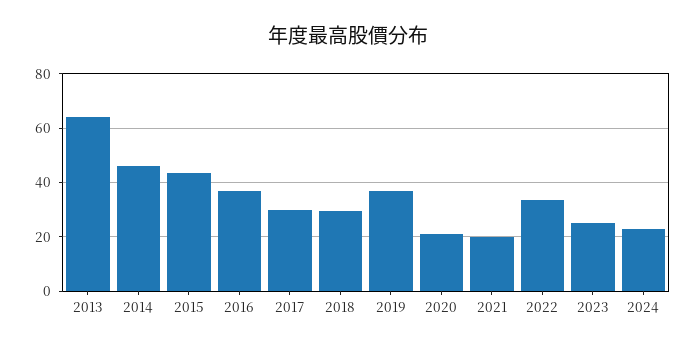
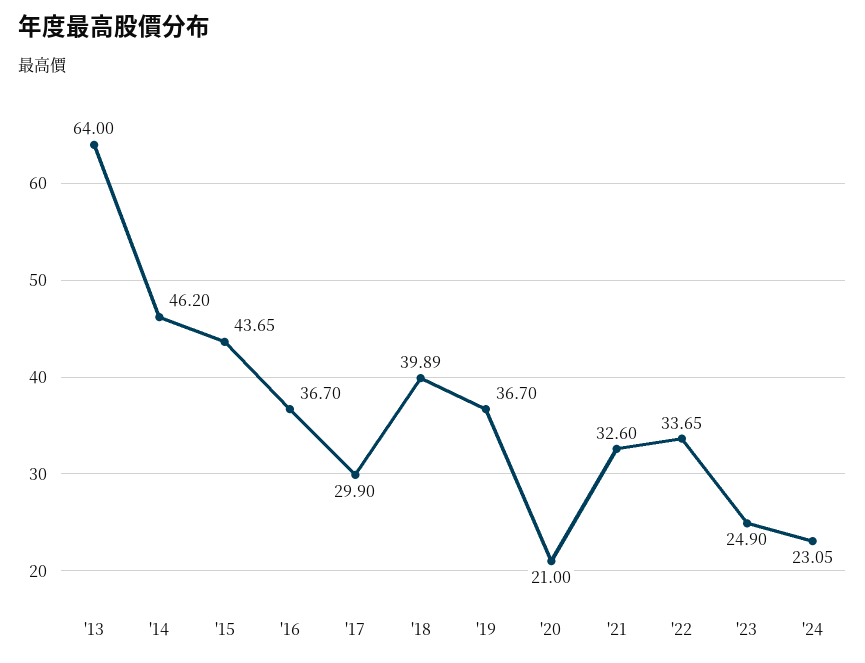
2018: 30 -> 39.89
2021: 20 -> 32.6

